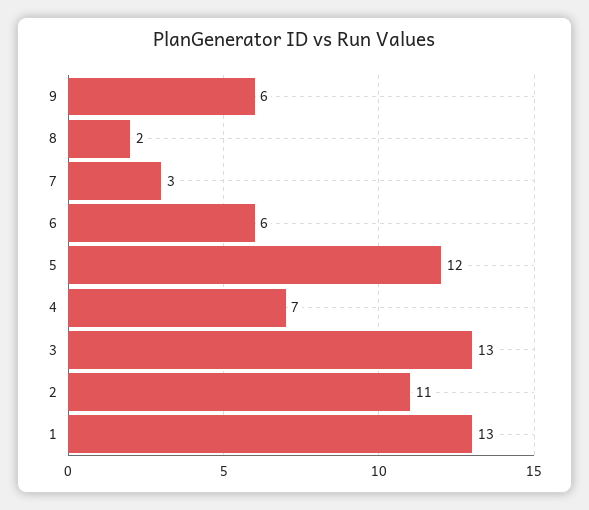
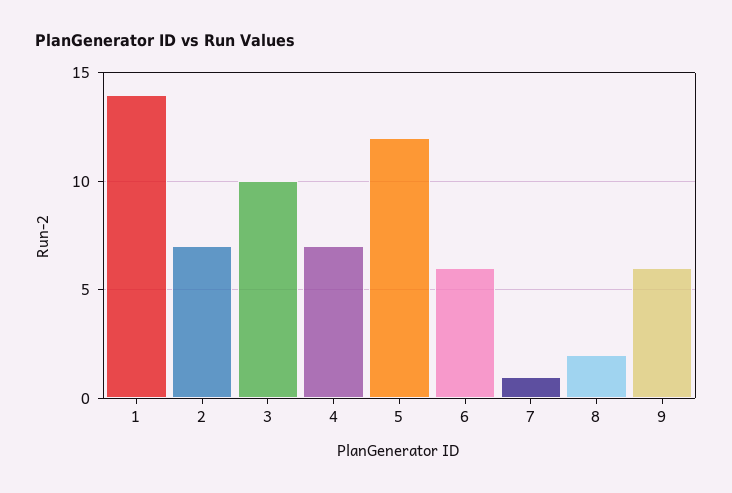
7: 3 -> 1
3: 13 -> 10
2: 11 -> 7
1: 13 -> 14

